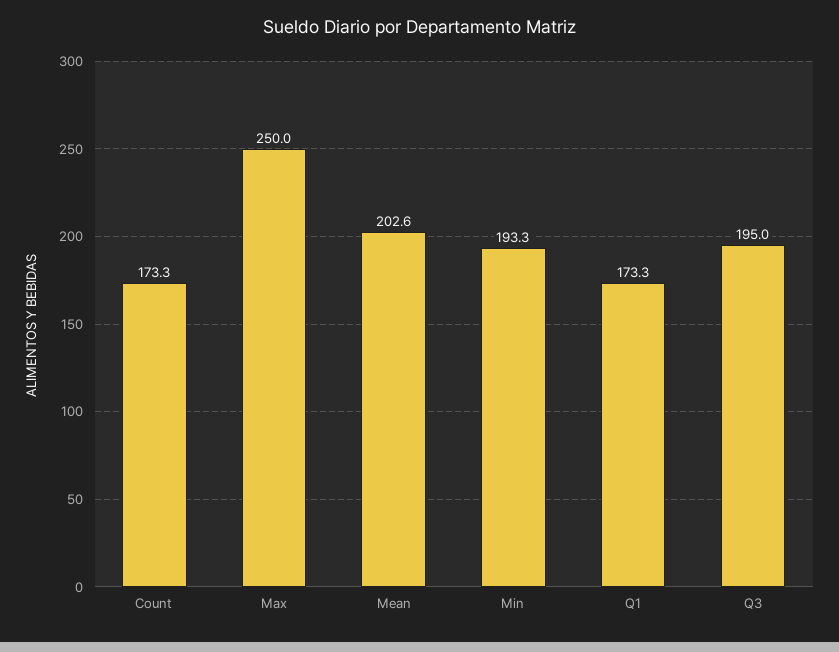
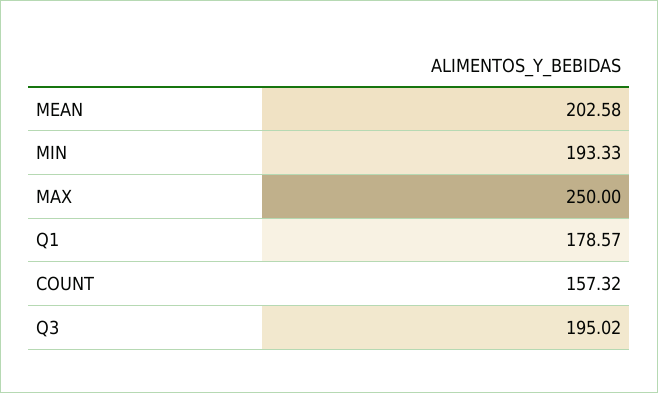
Count: 173.3 -> 157.32
Q1: 173.3 -> 178.57

